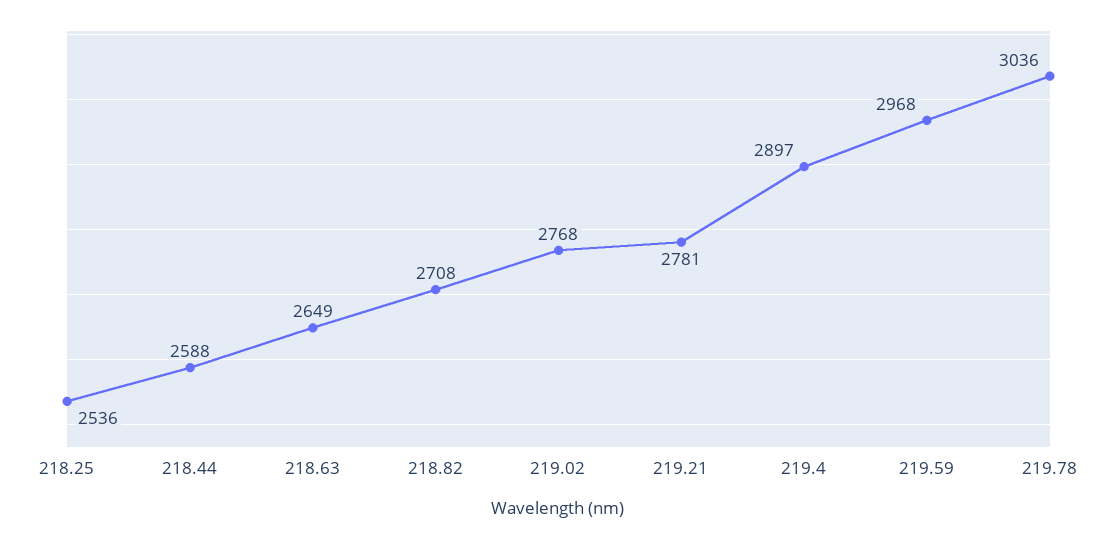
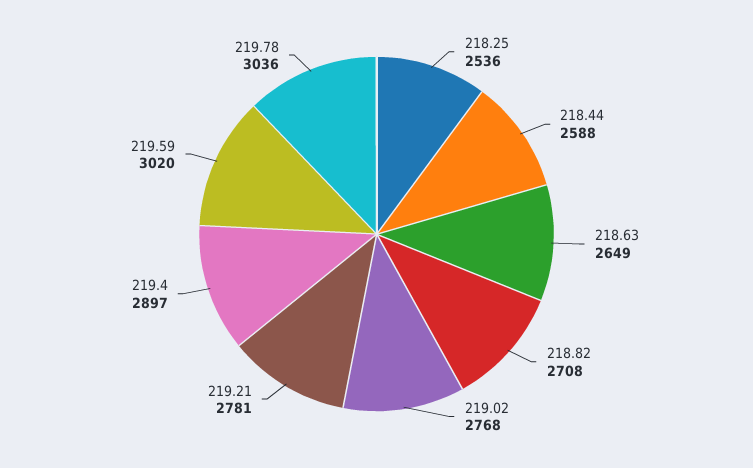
219.59: 2968 -> 3020

